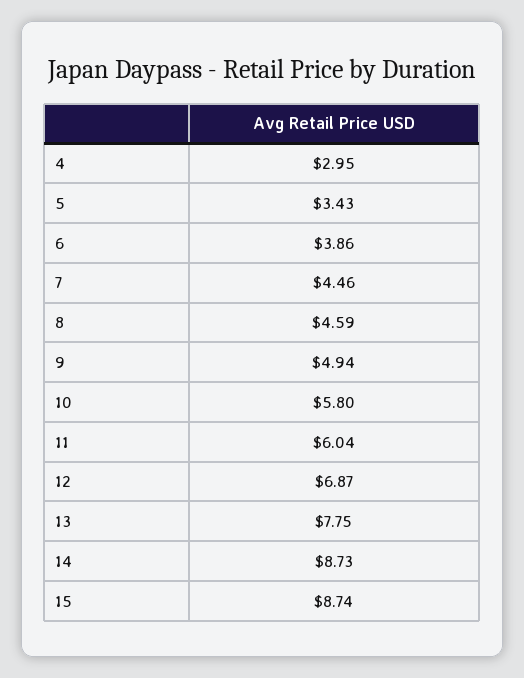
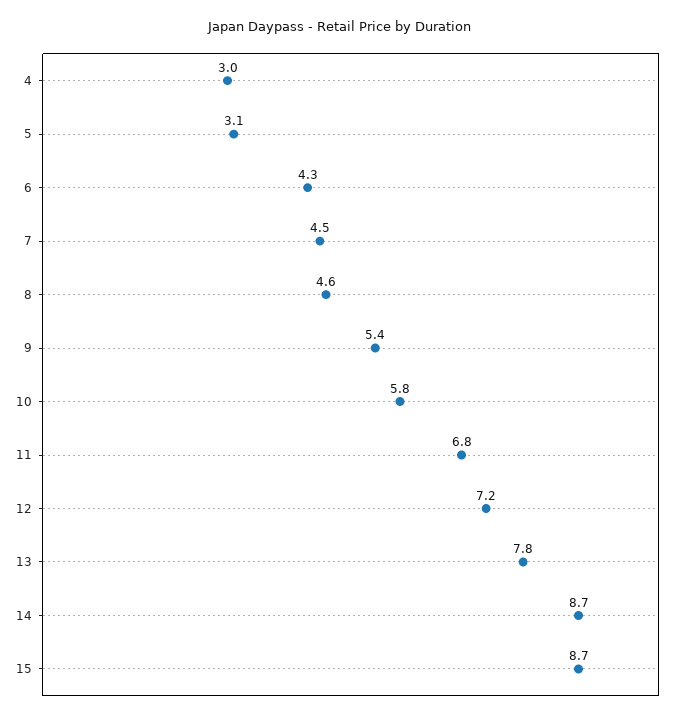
5: 3.43 -> 3.1
6: 3.86 -> 4.3
9: 4.94 -> 5.4
11: 6.04 -> 6.8
12: 6.87 -> 7.2

